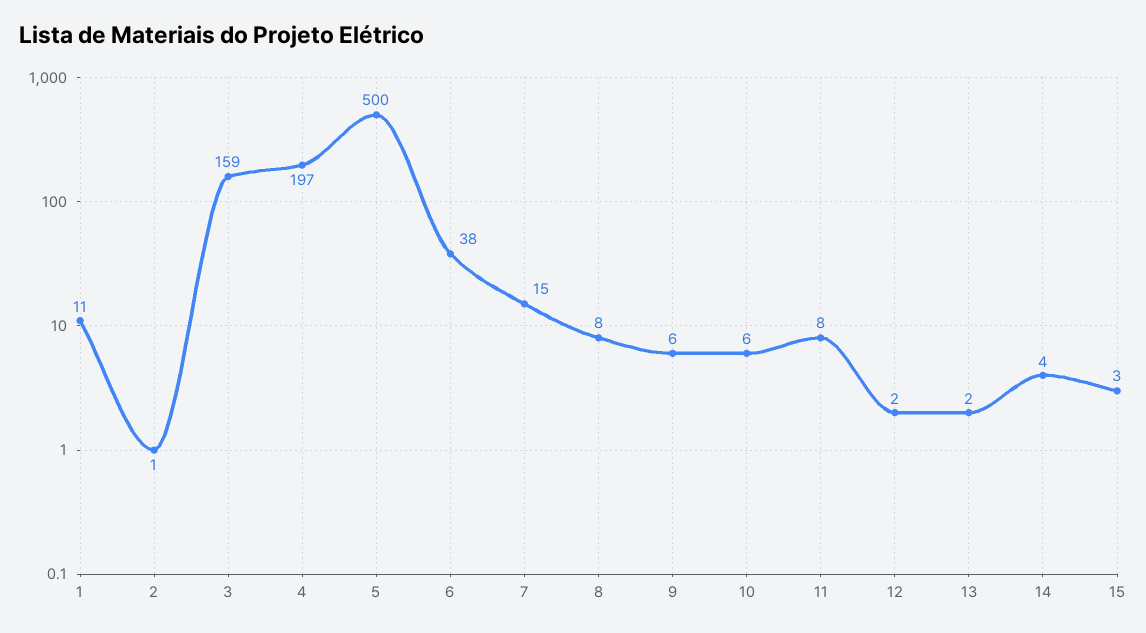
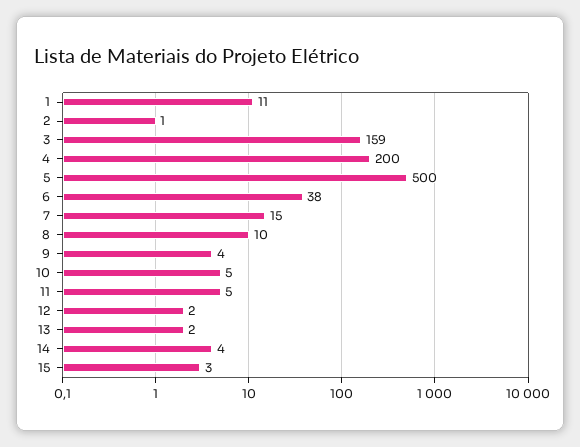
4: 197 -> 200
8: 8 -> 10
9: 6 -> 4
10: 6 -> 5
11: 8 -> 5

